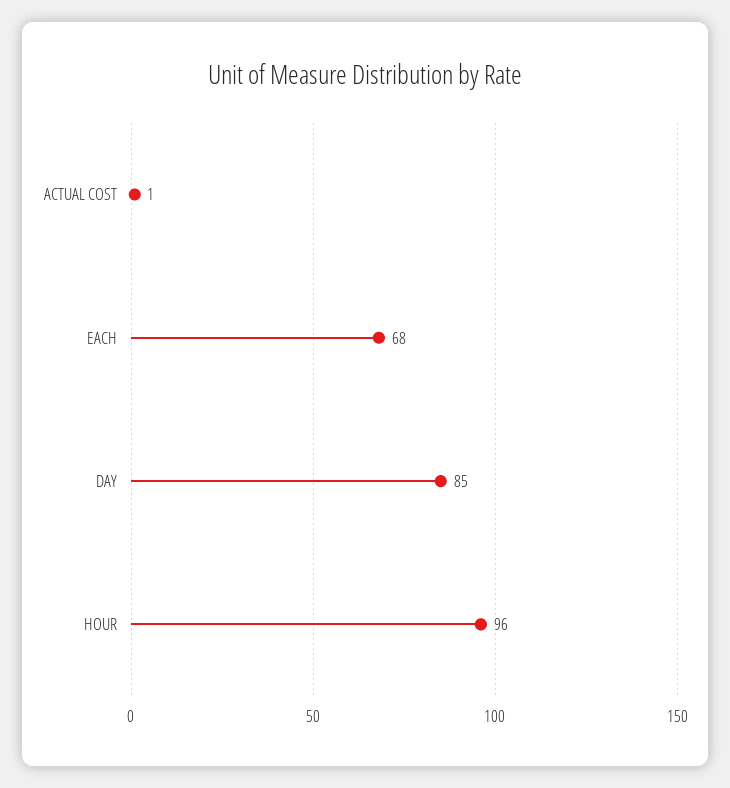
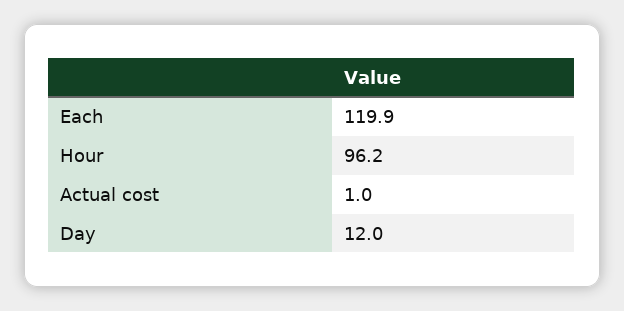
EACH: 68 -> 119.9
DAY: 85 -> 12

